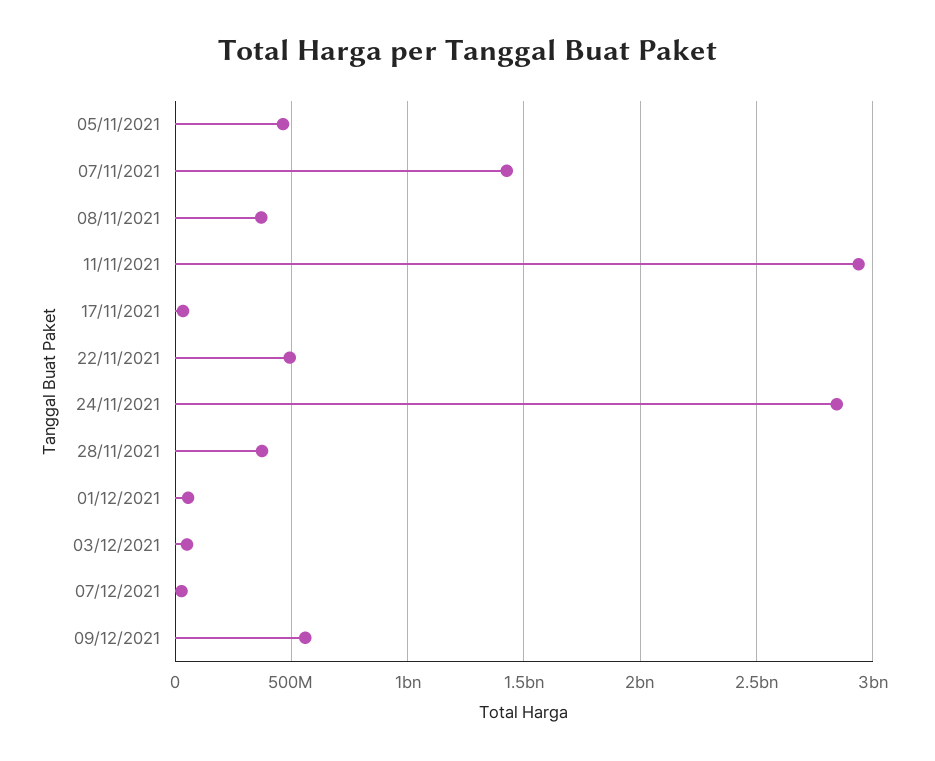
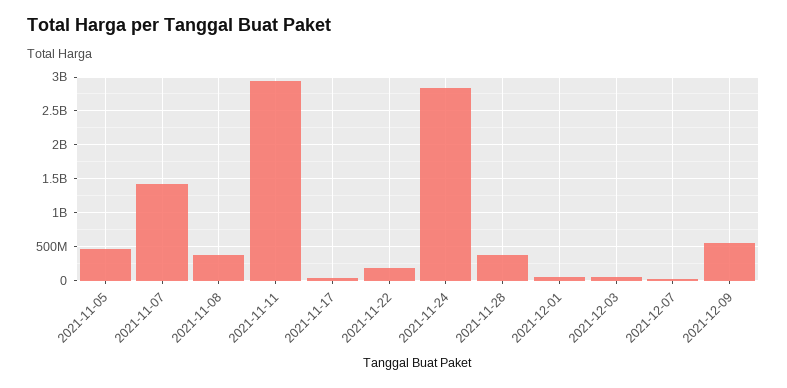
22/11/2021: 500000000 -> 200000000

